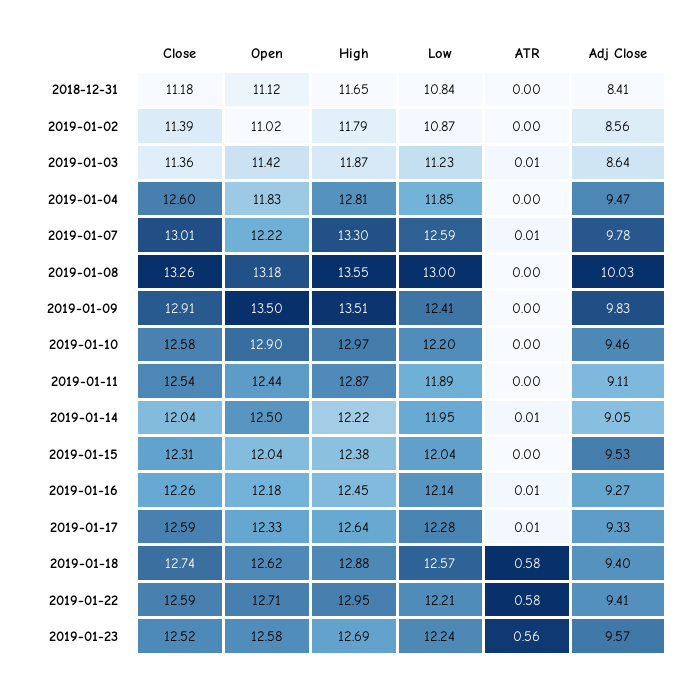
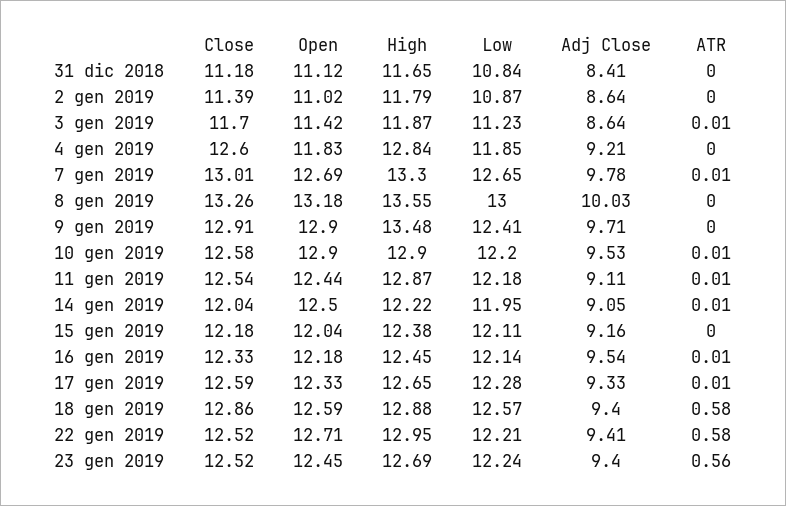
Adj Close, 2019-01-02: 8.56 -> 8.64
Close, 2019-01-03: 11.36 -> 11.7
High, 2019-01-04: 12.81 -> 12.84
Adj Close, 2019-01-04: 9.47 -> 9.21
Open, 2019-01-07: 12.22 -> 12.69
Low, 2019-01-07: 12.59 -> 12.65
Open, 2019-01-09: 13.5 -> 12.9
High, 2019-01-09: 13.51 -> 13.48
Adj Close, 2019-01-09: 9.83 -> 9.71
High, 2019-01-10: 12.97 -> 12.9
ATR, 2019-01-10: 0 -> 0.01
Adj Close, 2019-01-10: 9.46 -> 9.53
Low, 2019-01-11: 11.89 -> 12.18
ATR, 2019-01-11: 0 -> 0.01
Close, 2019-01-15: 12.31 -> 12.18
Low, 2019-01-15: 12.04 -> 12.11
Adj Close, 2019-01-15: 9.53 -> 9.16
Close, 2019-01-16: 12.26 -> 12.33
Adj Close, 2019-01-16: 9.27 -> 9.54
High, 2019-01-17: 12.64 -> 12.65
Close, 2019-01-18: 12.74 -> 12.86
Open, 2019-01-18: 12.62 -> 12.59
Close, 2019-01-22: 12.59 -> 12.52
Open, 2019-01-23: 12.58 -> 12.45
Adj Close, 2019-01-23: 9.57 -> 9.4

